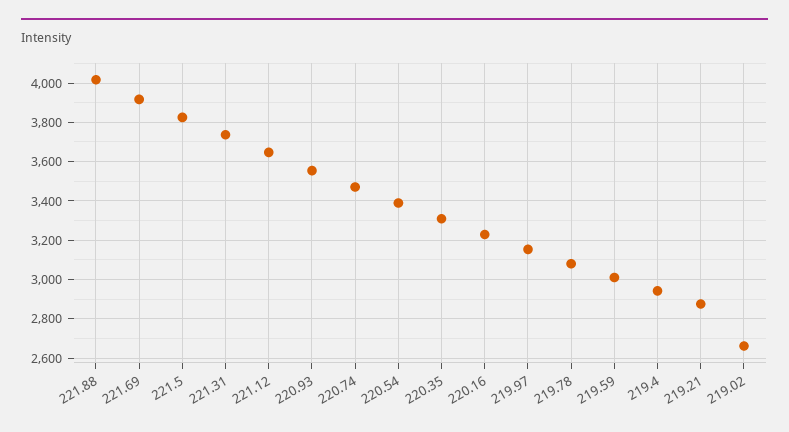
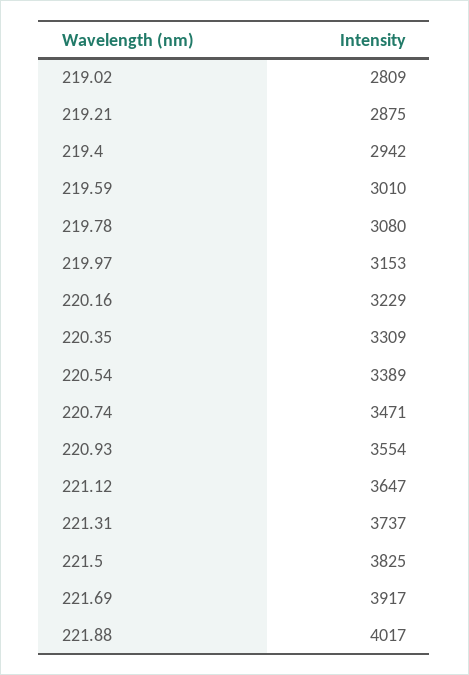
219.02: 2650 -> 2809

